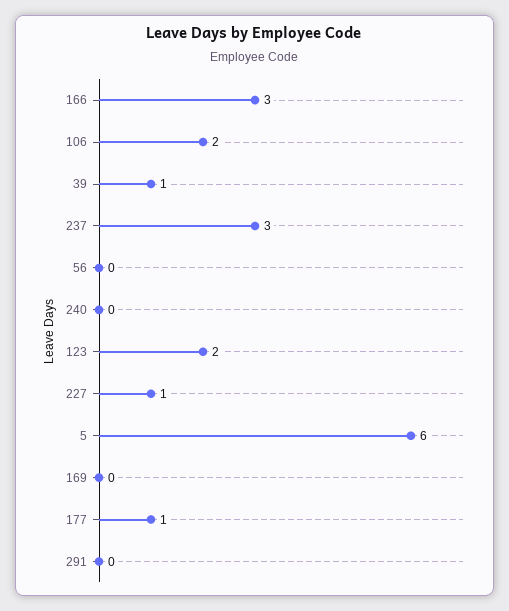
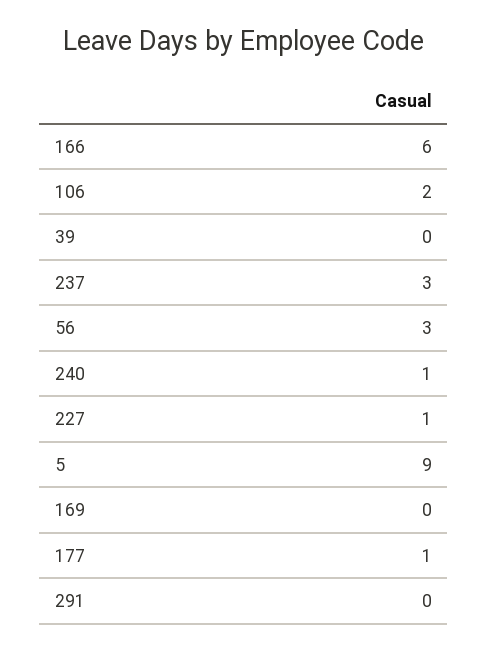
166: 3 -> 6
39: 1 -> 0
56: 0 -> 3
240: 0 -> 1
123: 2 -> none
5: 6 -> 9

